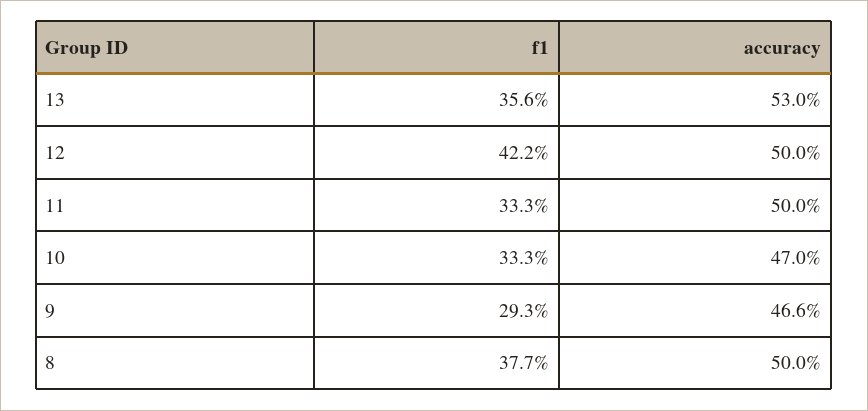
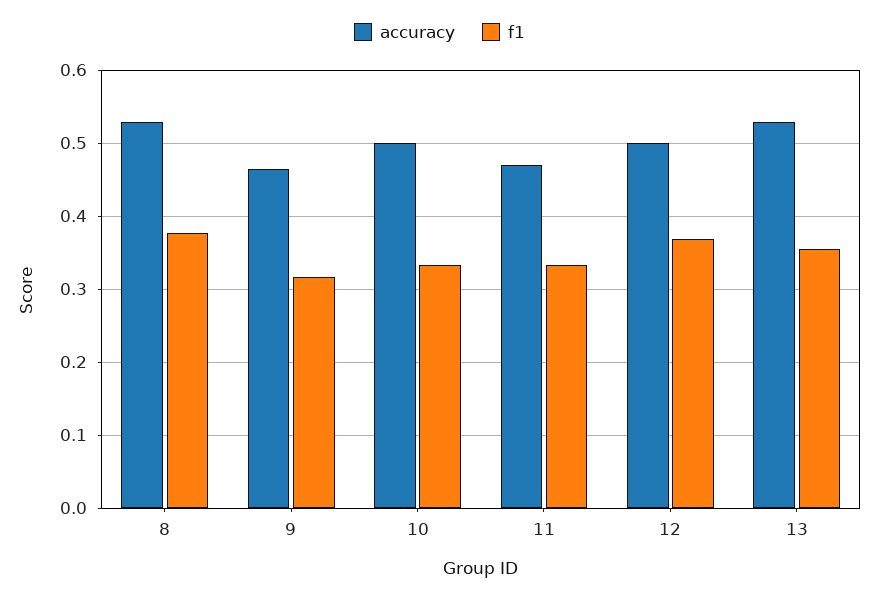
f1, 12: 0.422 -> 0.37
accuracy, 11: 0.5 -> 0.47
accuracy, 10: 0.47 -> 0.5
f1, 9: 0.293 -> 0.32
accuracy, 8: 0.5 -> 0.53

